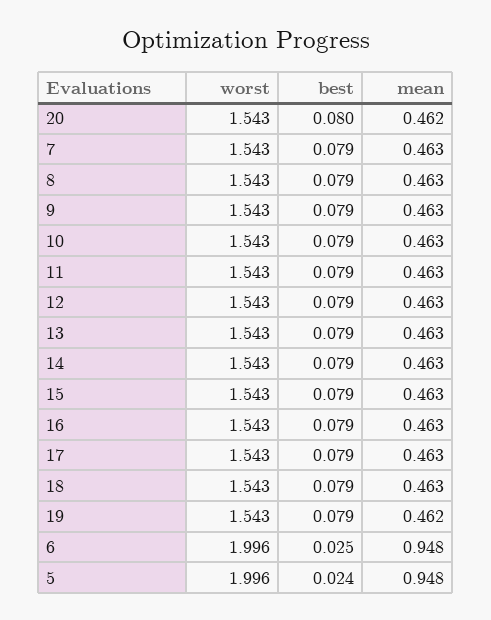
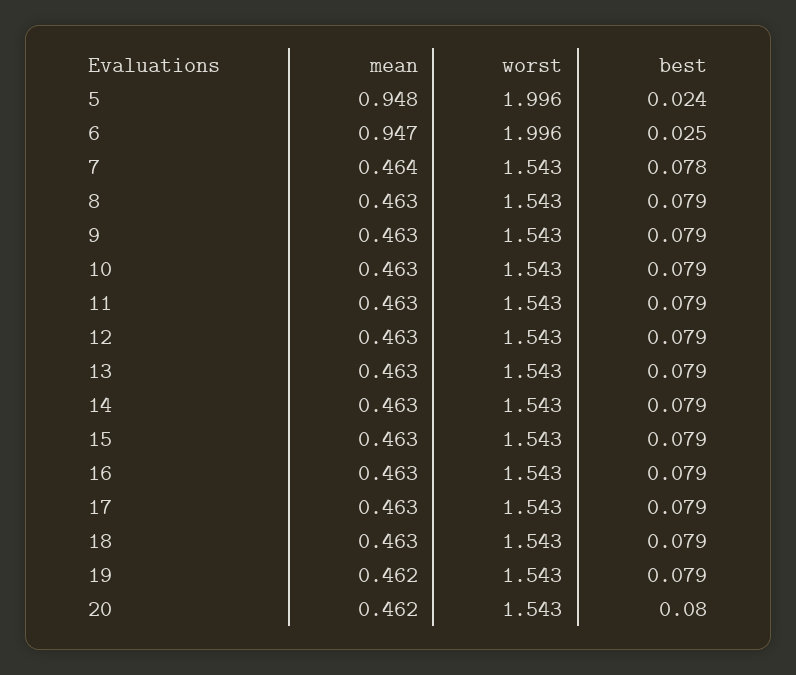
best, 7: 0.079 -> 0.078
mean, 7: 0.463 -> 0.464
mean, 6: 0.948 -> 0.947

